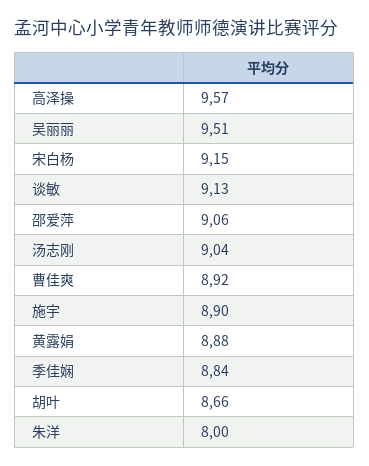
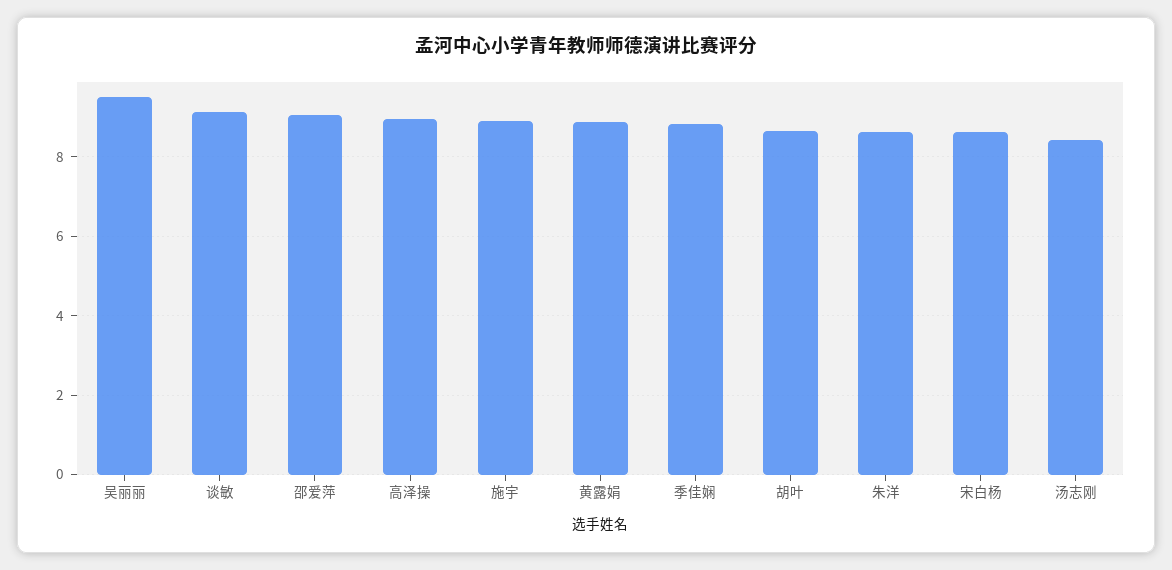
高泽操: 9.57 -> 9
宋白杨: 9.15 -> 8.6
汤志刚: 9.04 -> 8.4
曹佳爽: 8.92 -> none
朱洋: 8 -> 8.6

